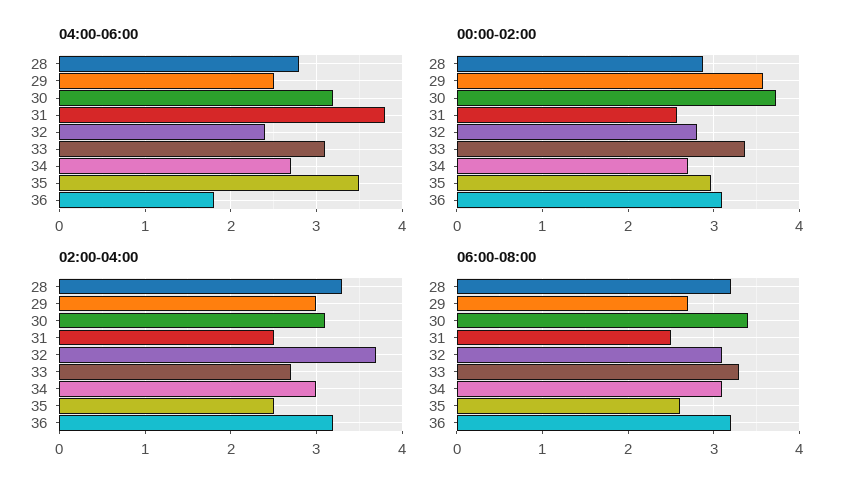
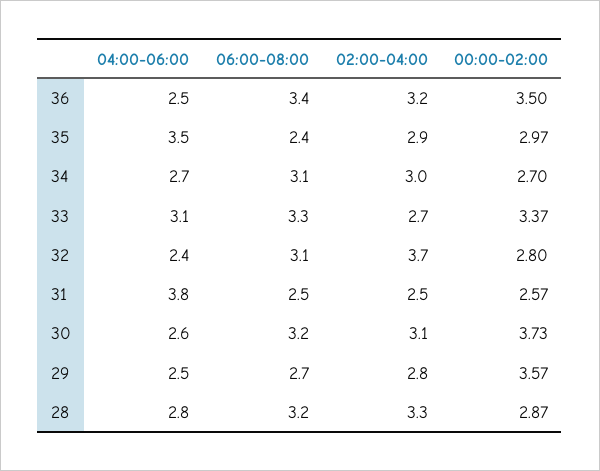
04:00-06:00, 30: 3.2 -> 2.6
04:00-06:00, 36: 1.8 -> 2.5
00:00-02:00, 36: 3.1 -> 3.5
02:00-04:00, 29: 3 -> 2.8
02:00-04:00, 35: 2.5 -> 2.9
06:00-08:00, 30: 3.4 -> 3.2
06:00-08:00, 35: 2.6 -> 2.4
06:00-08:00, 36: 3.2 -> 3.4

